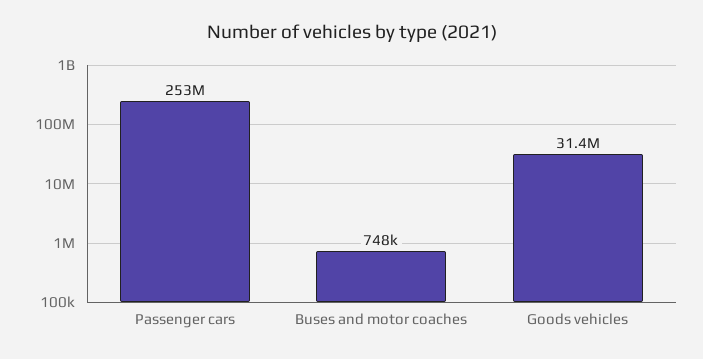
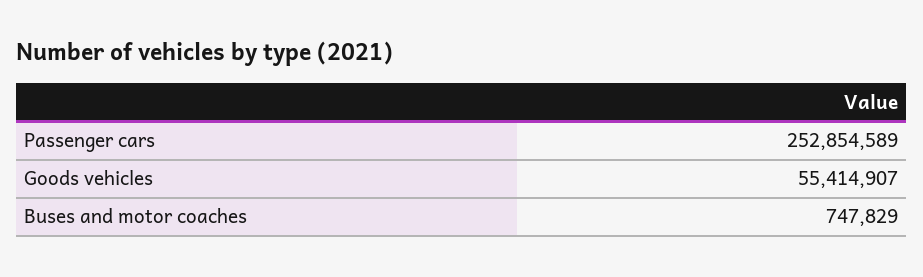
Goods vehicles: 31400000 -> 55414907

